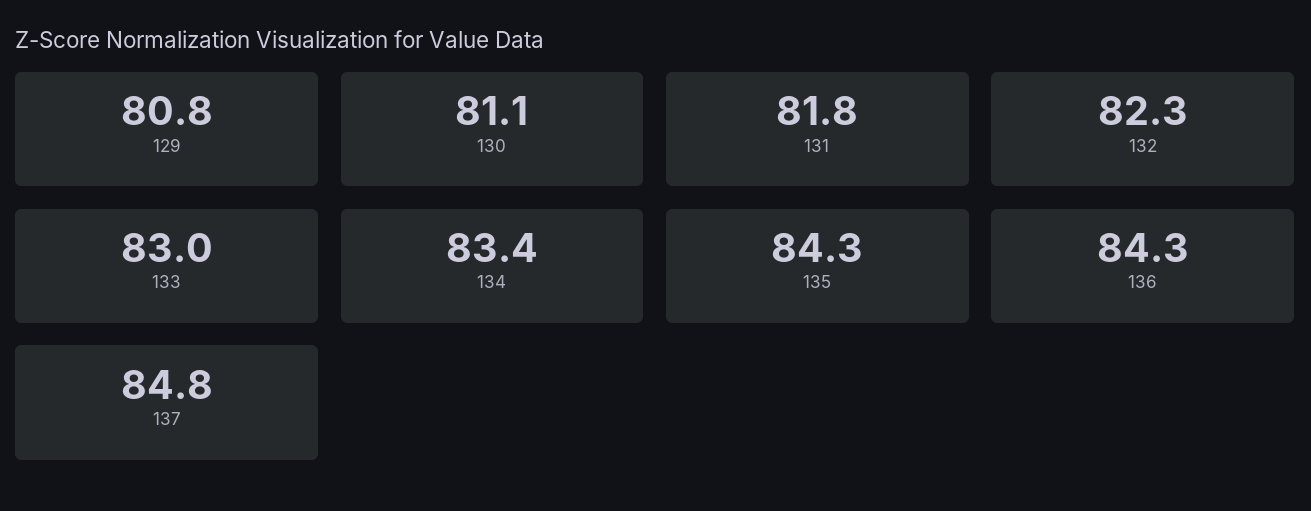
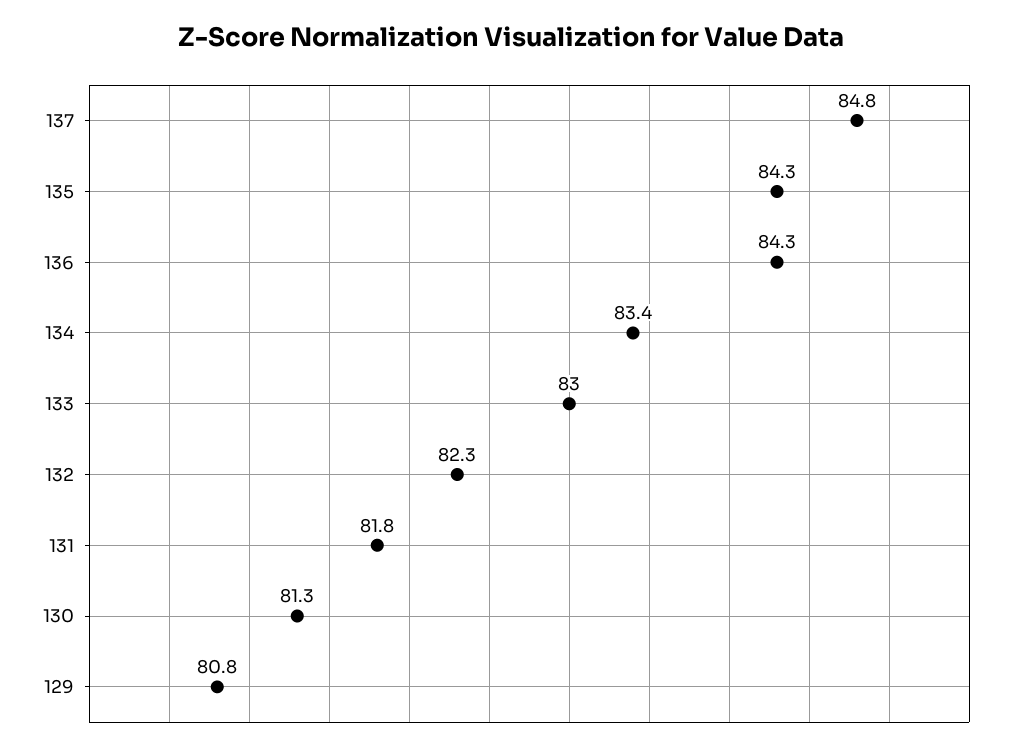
130: 81.1 -> 81.3

